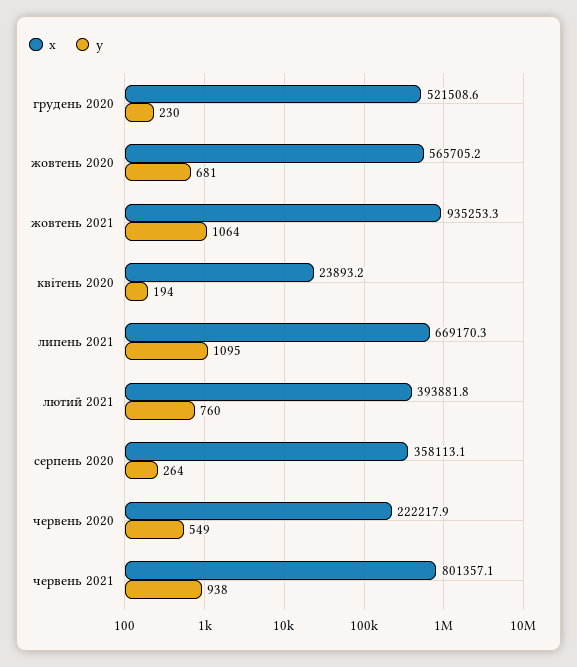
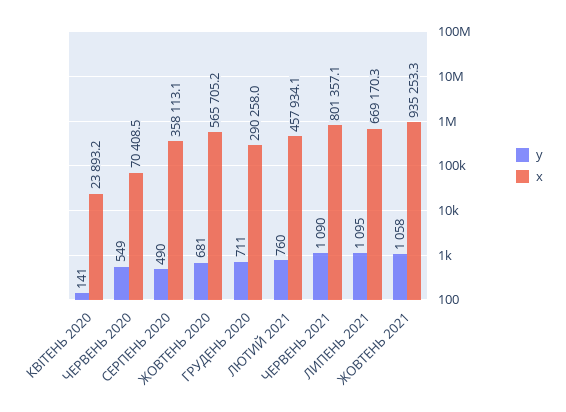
x, грудень 2020: 521508.6 -> 290258
y, грудень 2020: 230 -> 711
y, жовтень 2021: 1064 -> 1058
y, квітень 2020: 194 -> 141
x, лютий 2021: 393881.8 -> 457934.1
y, серпень 2020: 264 -> 490
x, червень 2020: 222217.9 -> 70408.5
y, червень 2021: 938 -> 1090

